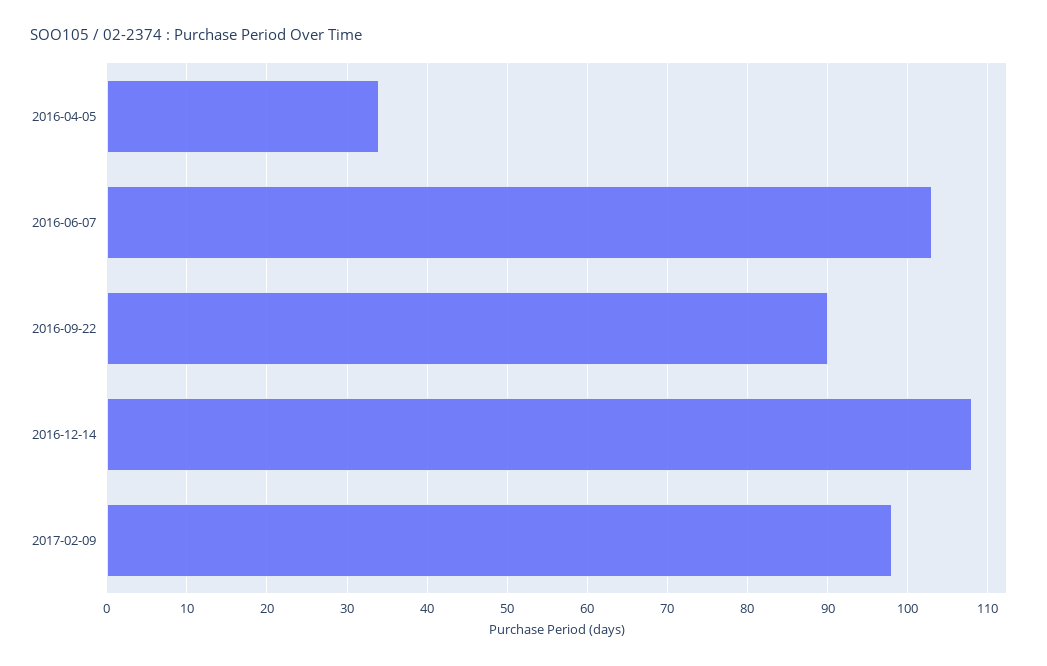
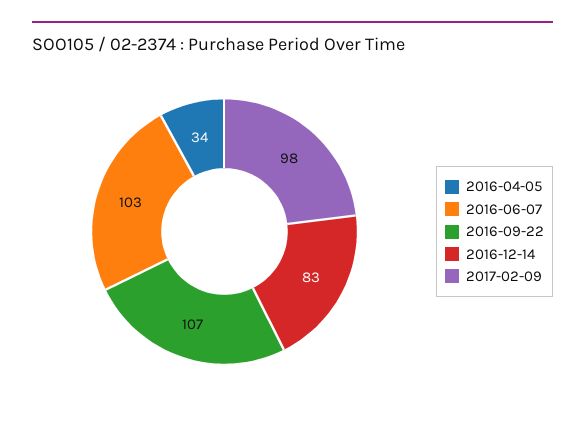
2016-09-22: 90 -> 107
2016-12-14: 108 -> 83

